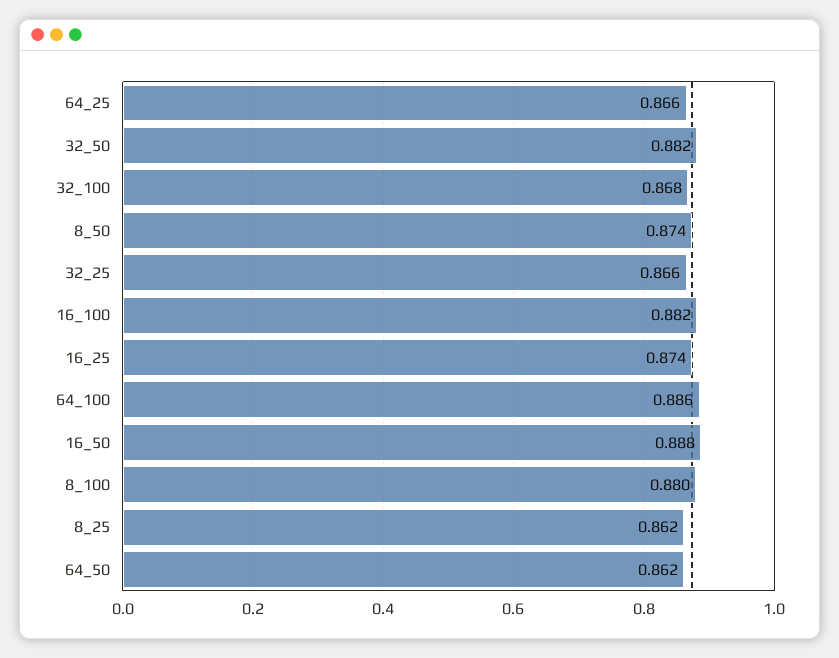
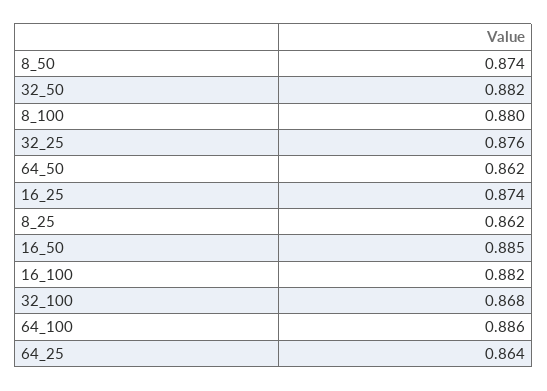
64_25: 0.866 -> 0.864
32_25: 0.866 -> 0.876
16_50: 0.888 -> 0.885

